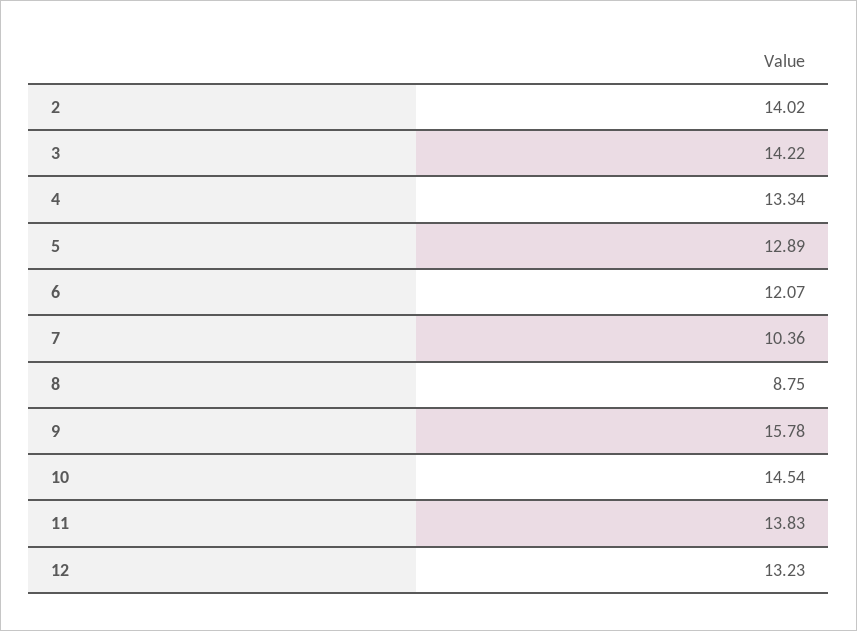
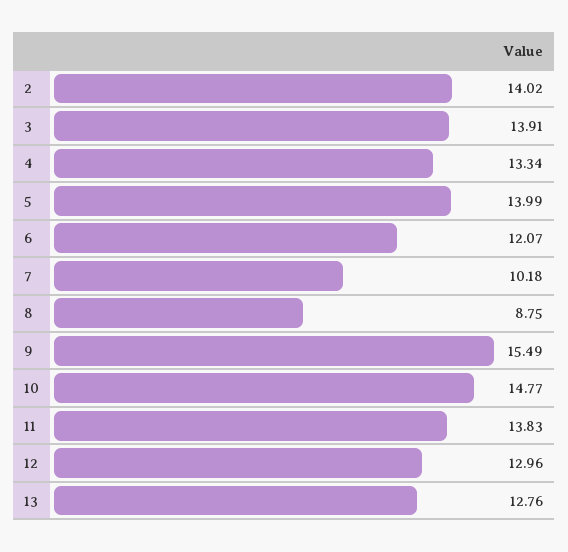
3: 14.22 -> 13.91
5: 12.89 -> 13.99
7: 10.36 -> 10.18
9: 15.78 -> 15.49
10: 14.54 -> 14.77
12: 13.23 -> 12.96
13: none -> 12.76

